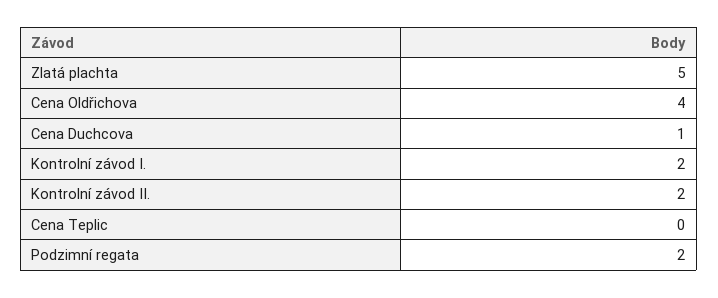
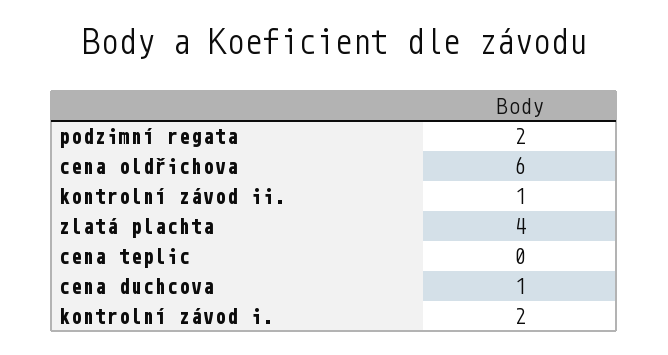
Zlatá plachta: 5 -> 4
Cena Oldřichova: 4 -> 6
Kontrolní závod II.: 2 -> 1

